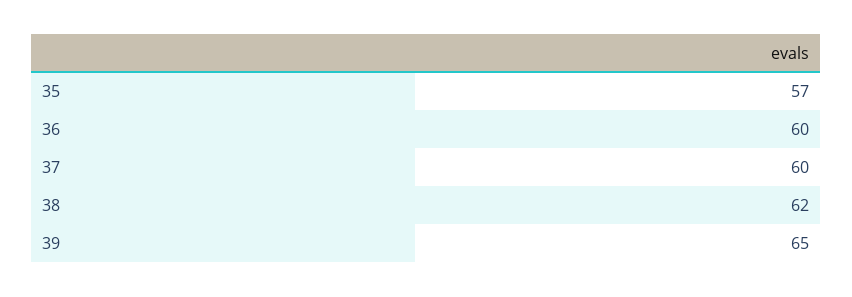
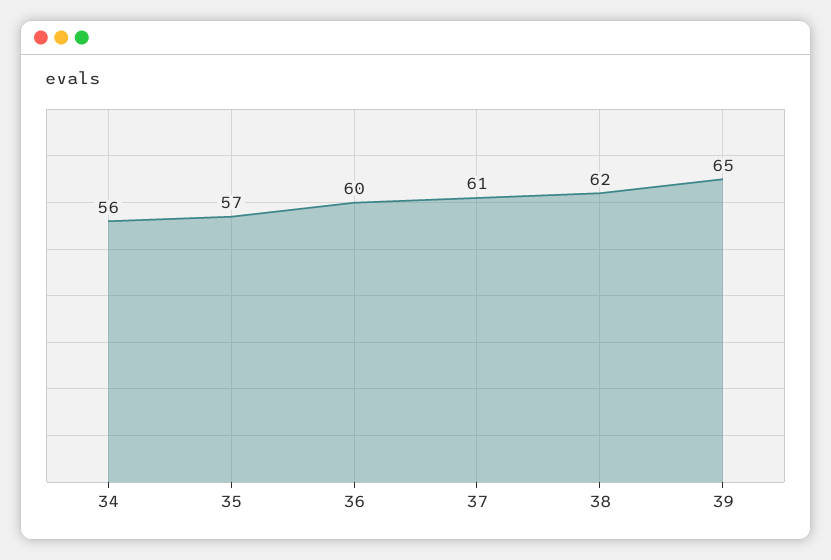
37: 60 -> 61
34: none -> 56

